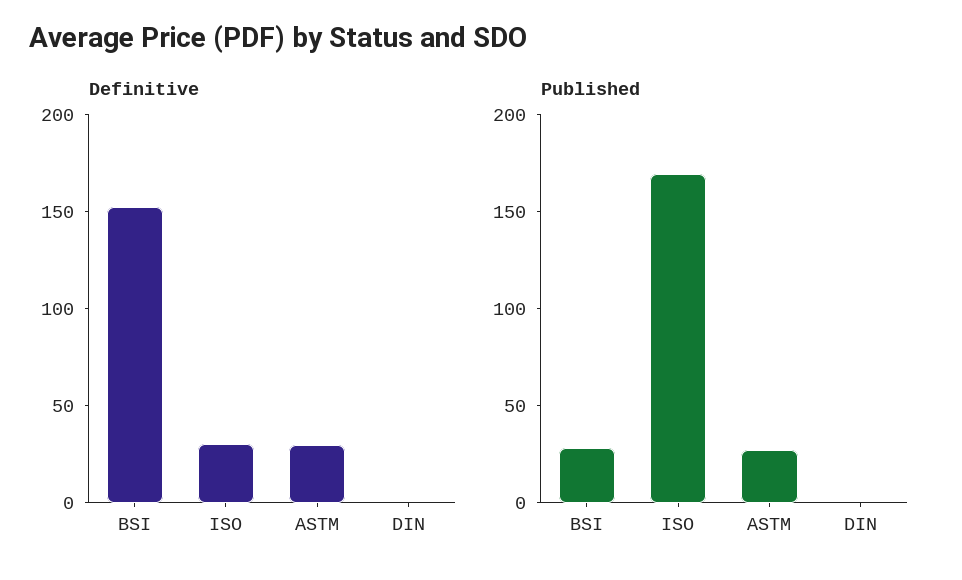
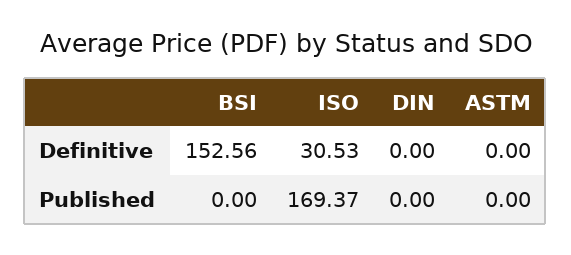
Definitive, ASTM: 30 -> 0
Published, BSI: 30 -> 0
Published, ASTM: 30 -> 0

